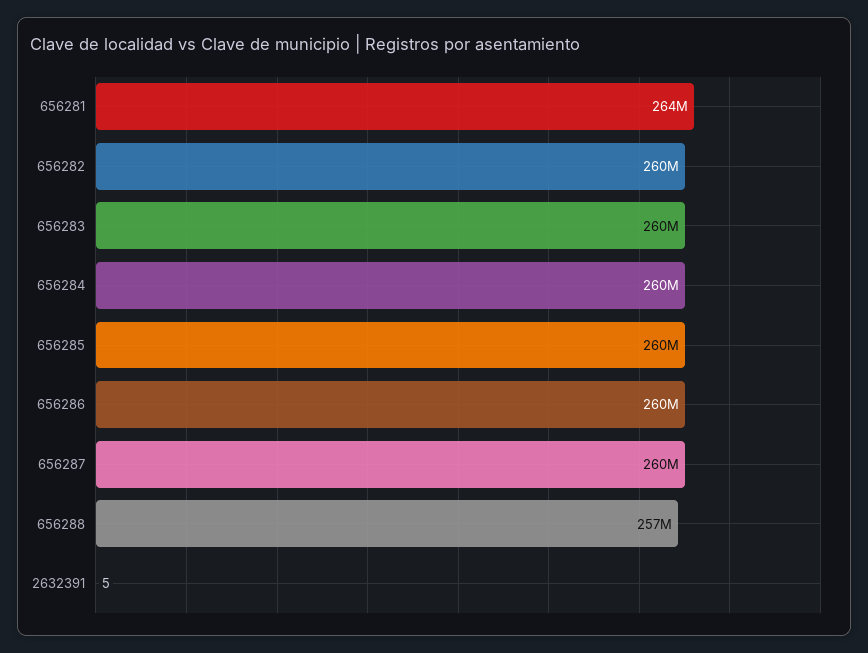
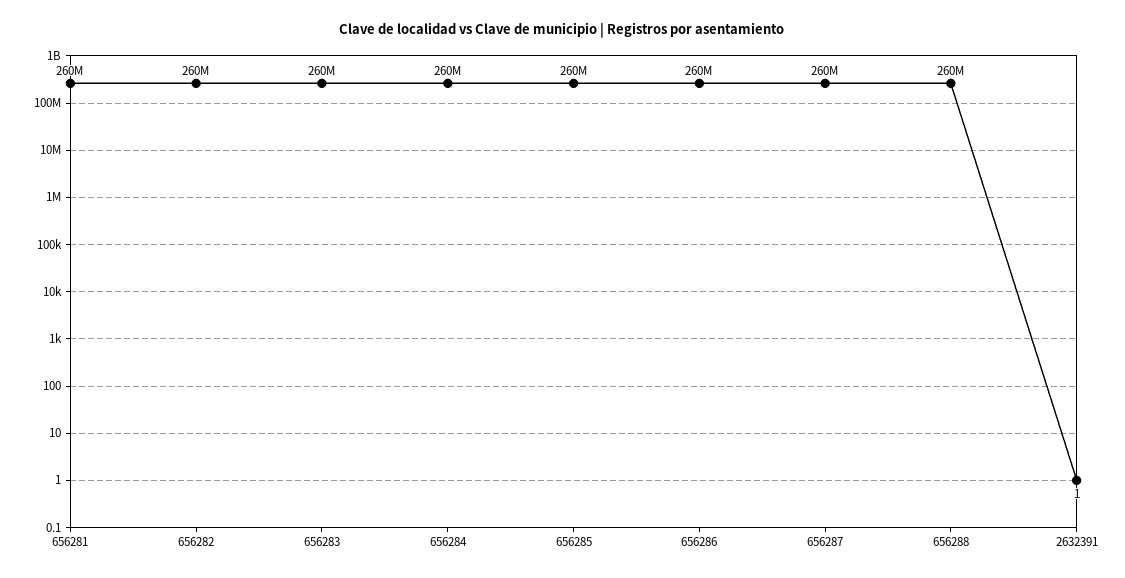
656281: 264000000 -> 260000000
656288: 257000000 -> 260000000
2632391: 5 -> 1

